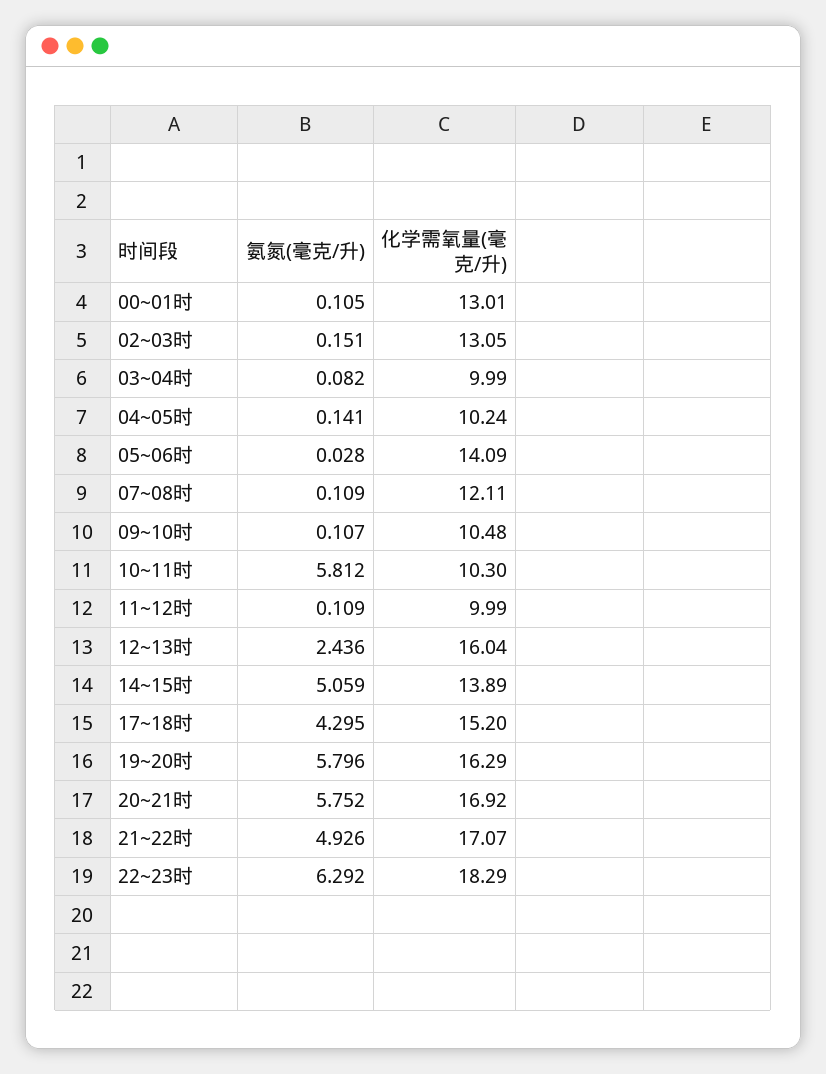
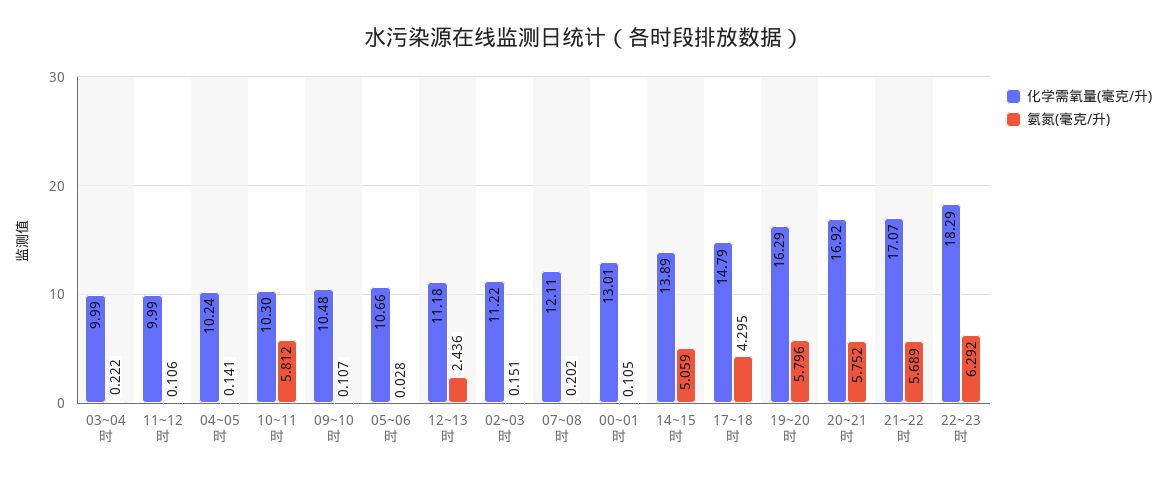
化学需氧量(毫克/升), 02~03时: 13.05 -> 11.22
氨氮(毫克/升), 03~04时: 0.082 -> 0.222
化学需氧量(毫克/升), 05~06时: 14.09 -> 10.66
氨氮(毫克/升), 07~08时: 0.109 -> 0.202
氨氮(毫克/升), 11~12时: 0.109 -> 0.106
化学需氧量(毫克/升), 12~13时: 16.04 -> 11.18
化学需氧量(毫克/升), 17~18时: 15.2 -> 14.79
氨氮(毫克/升), 21~22时: 4.926 -> 5.689

